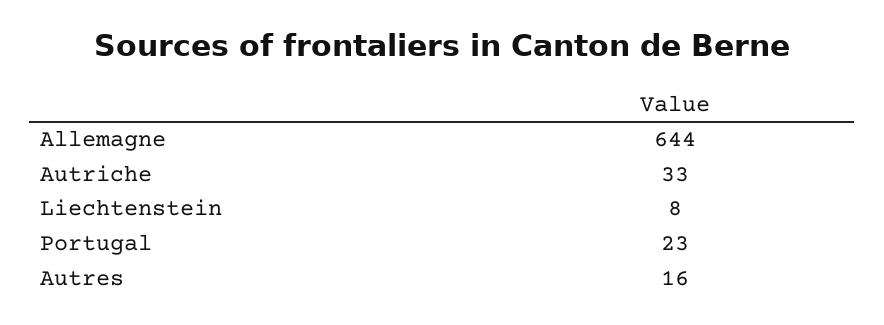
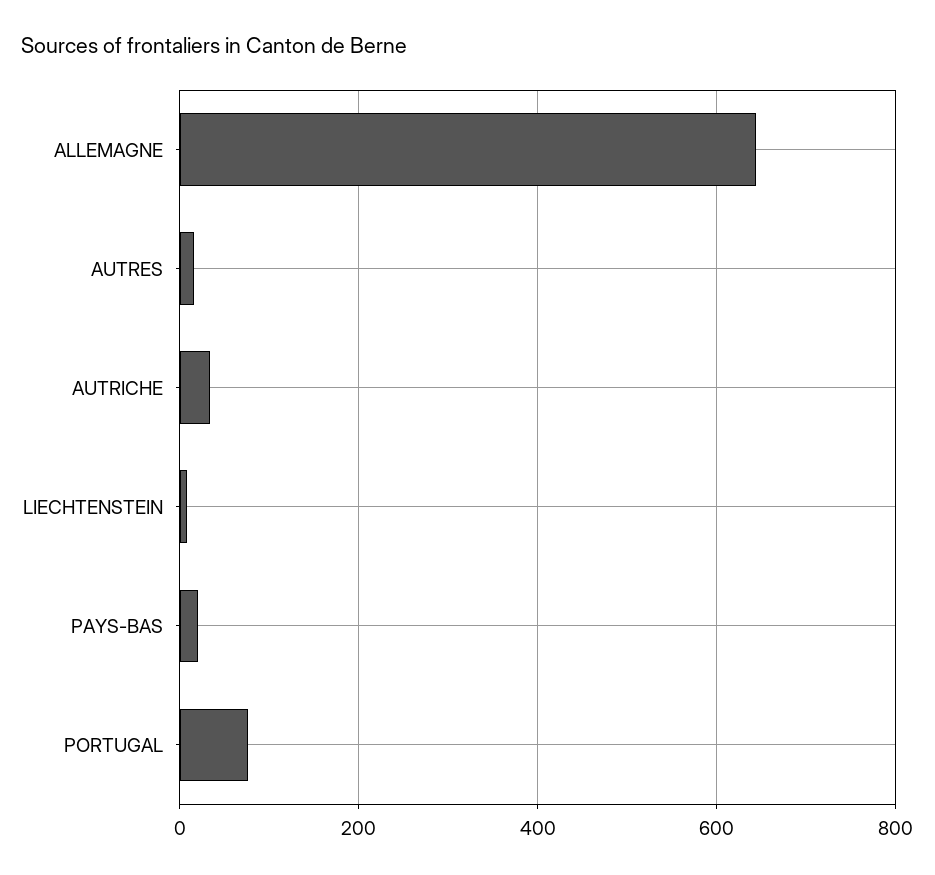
Portugal: 23 -> 80
PAYS-BAS: none -> 20

